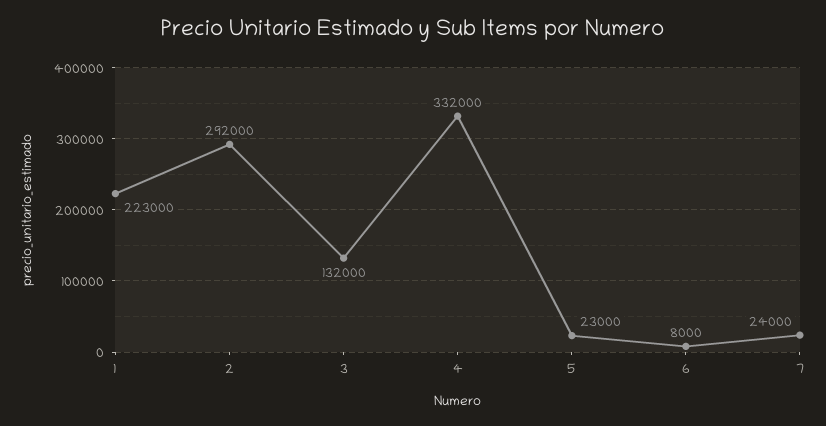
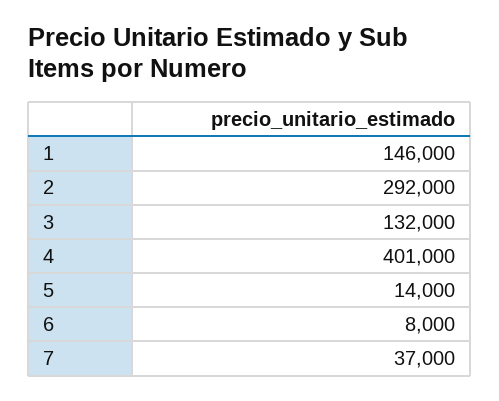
1: 223000 -> 146000
4: 332000 -> 401000
5: 23000 -> 14000
7: 24000 -> 37000

